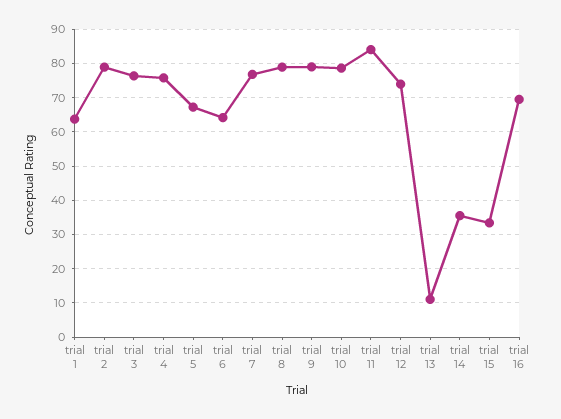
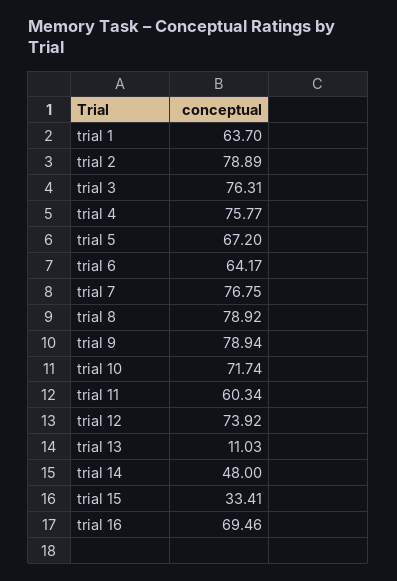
trial 10: 78 -> 71.74
trial 11: 84 -> 60.34
trial 14: 36 -> 48

